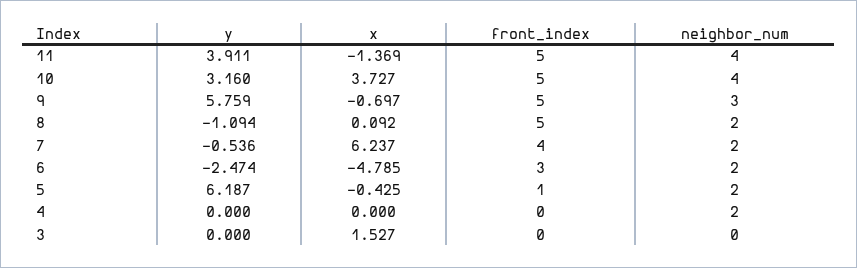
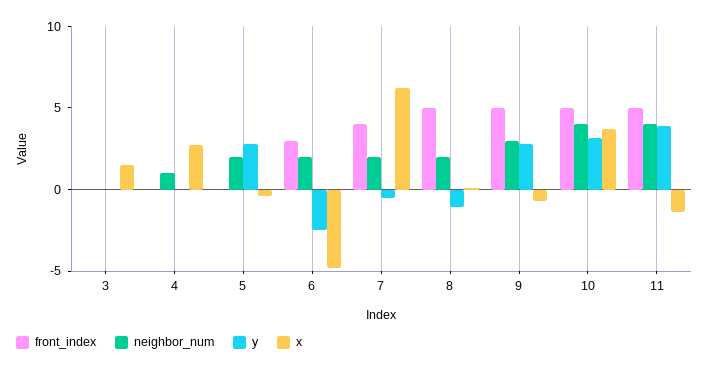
y, 9: 5.759 -> 3
y, 5: 6.187 -> 3
front_index, 5: 1 -> 0
x, 4: 0 -> 3
neighbor_num, 4: 2 -> 1

